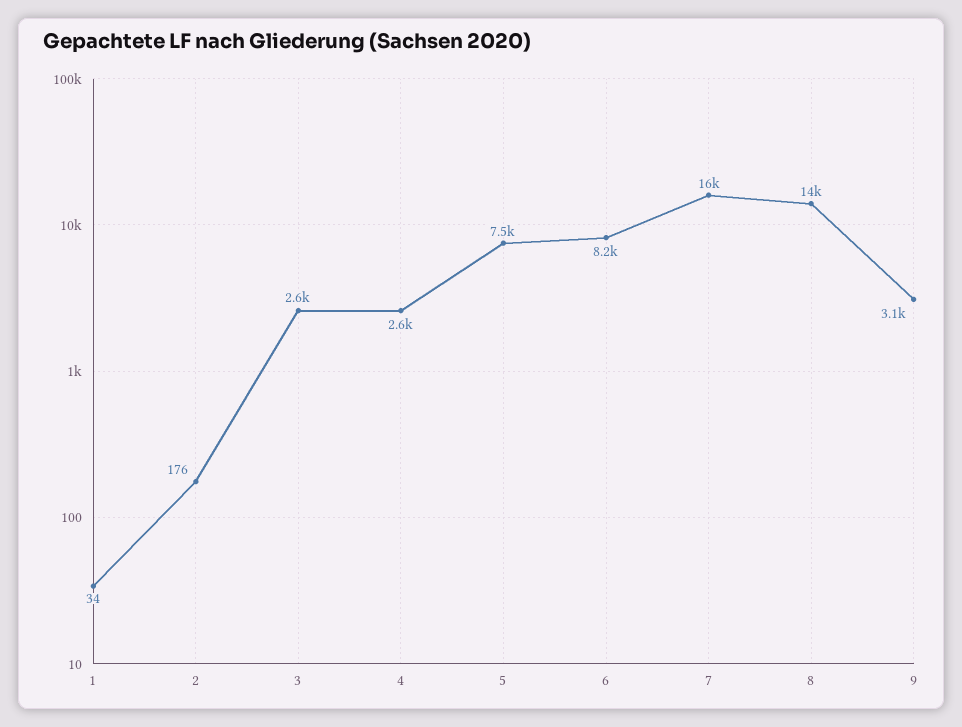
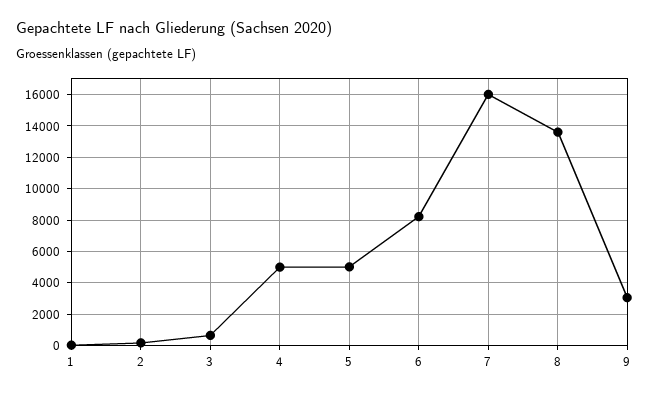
3: 2600 -> 500
4: 2600 -> 5000
5: 7500 -> 5000

